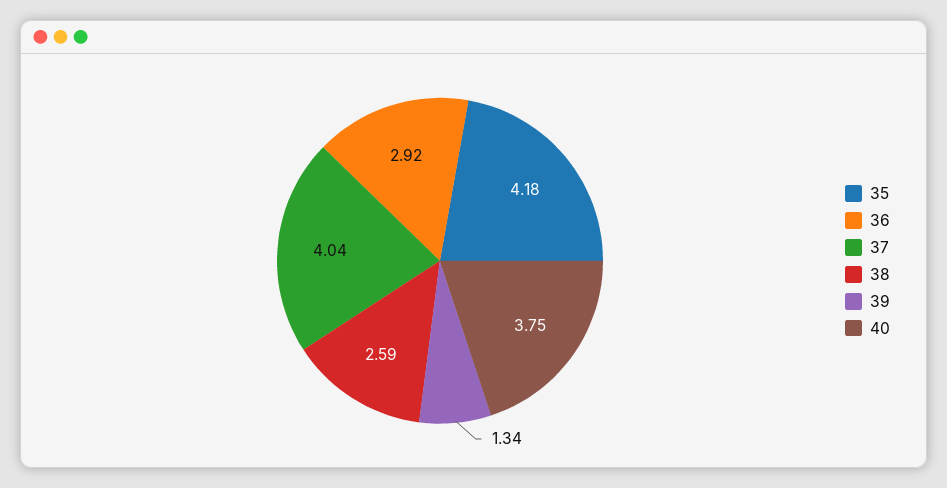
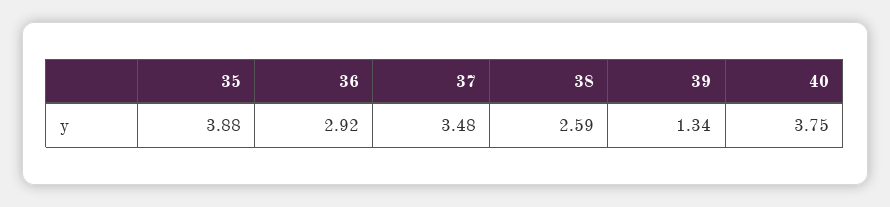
35: 4.18 -> 3.88
37: 4.04 -> 3.48

